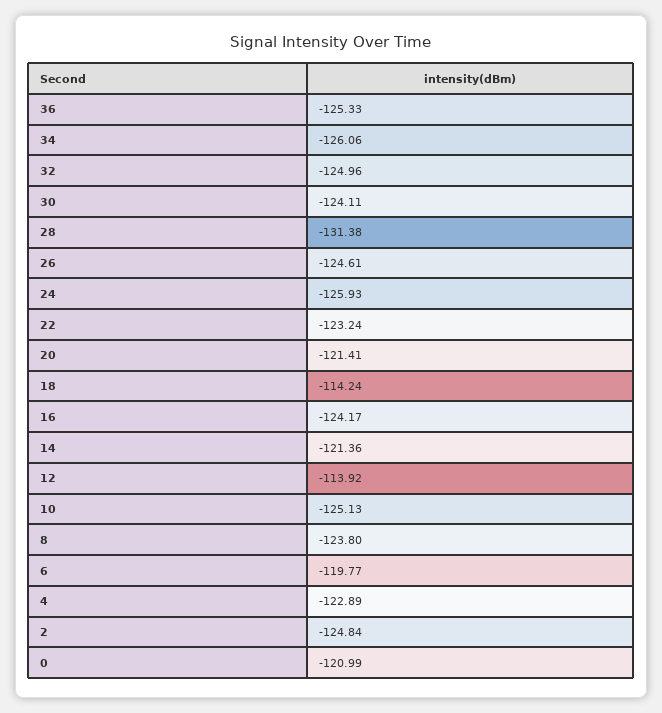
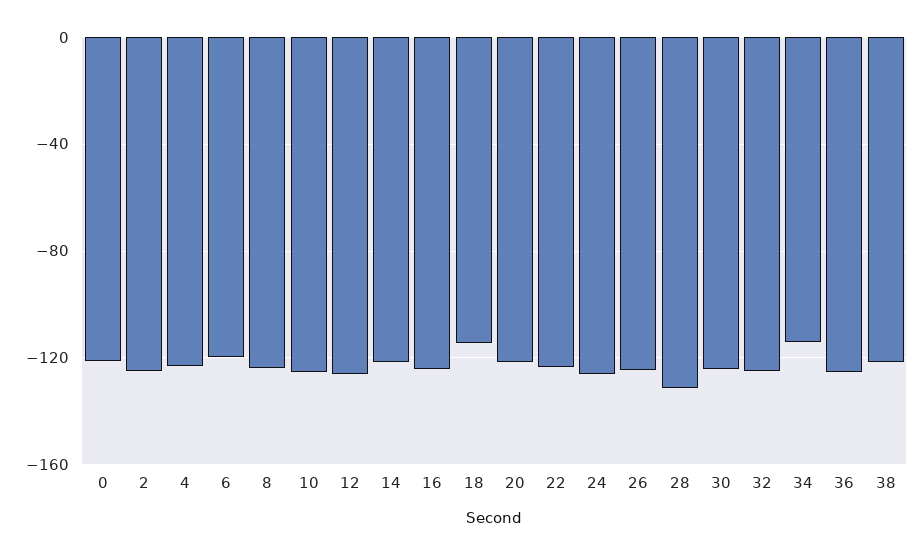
34: -126.06 -> -115
12: -113.92 -> -125
38: none -> -120

